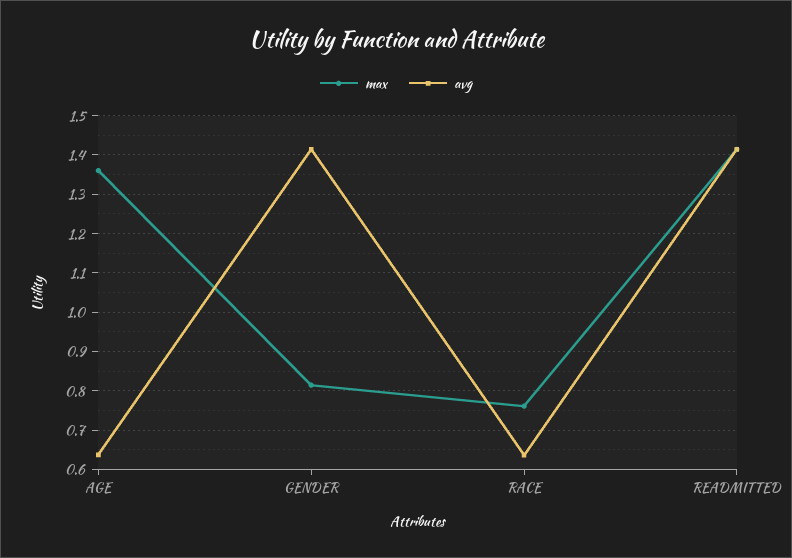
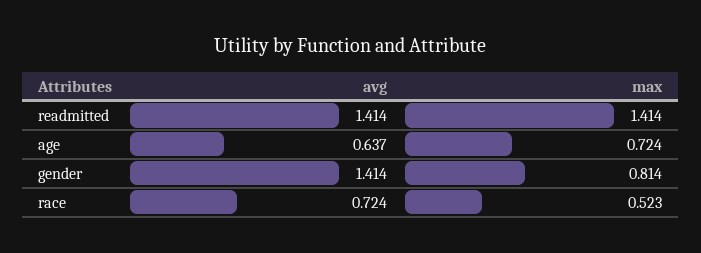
max, AGE: 1.36 -> 0.724
max, RACE: 0.76 -> 0.523
avg, RACE: 0.64 -> 0.724

